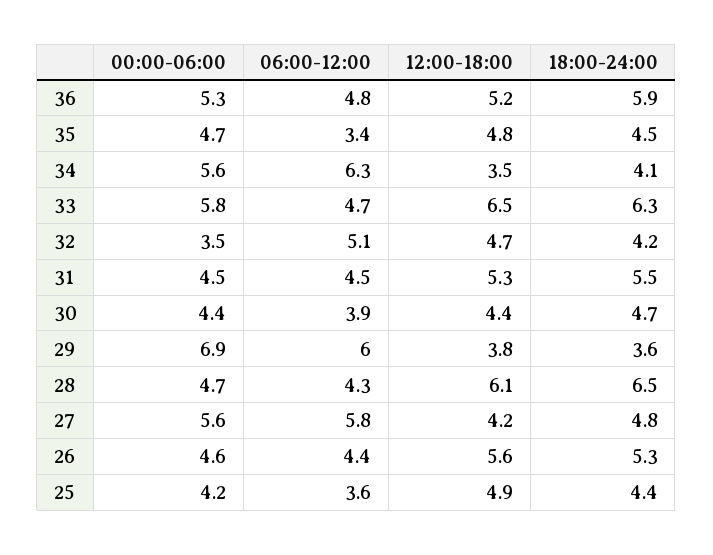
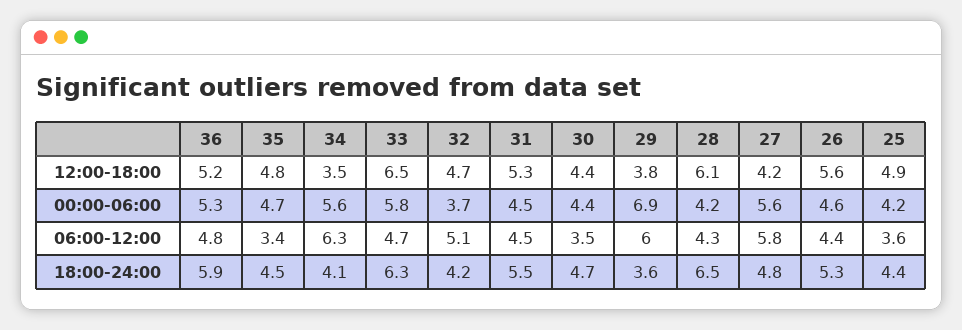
00:00-06:00, 32: 3.5 -> 3.7
06:00-12:00, 30: 3.9 -> 3.5
00:00-06:00, 28: 4.7 -> 4.2

